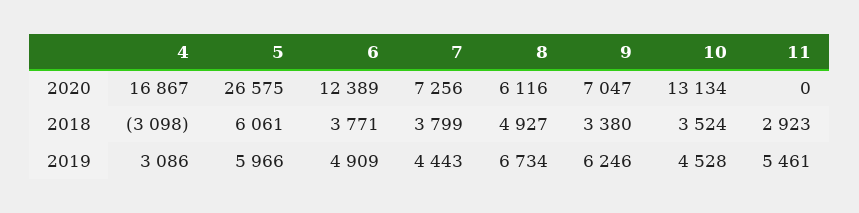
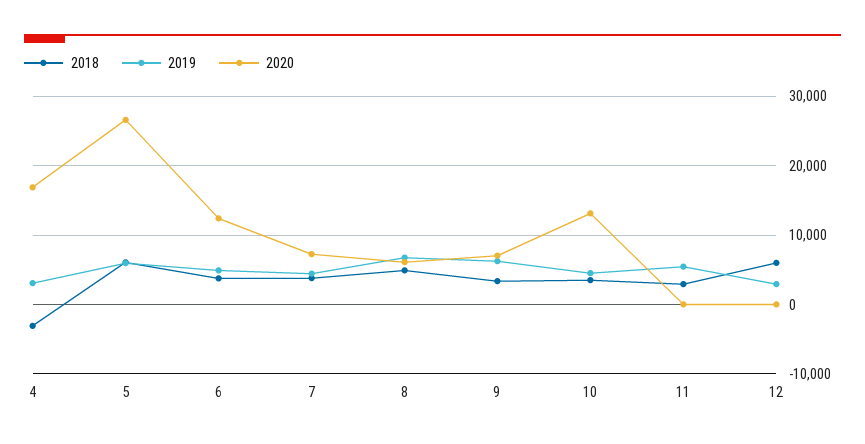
2018, 12: none -> 6000
2019, 12: none -> 3000
2020, 12: none -> 0

